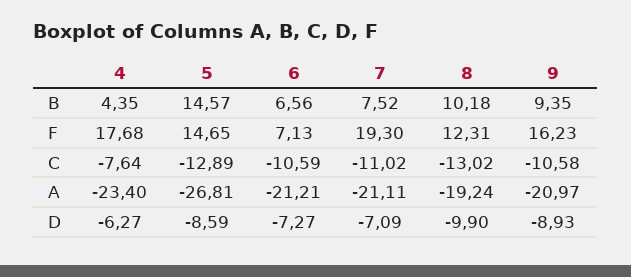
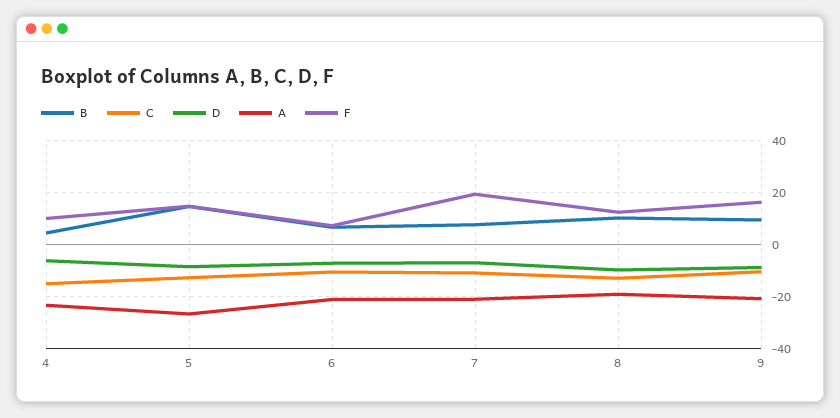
F, 4: 17.68 -> 10
C, 4: -7.64 -> -15

